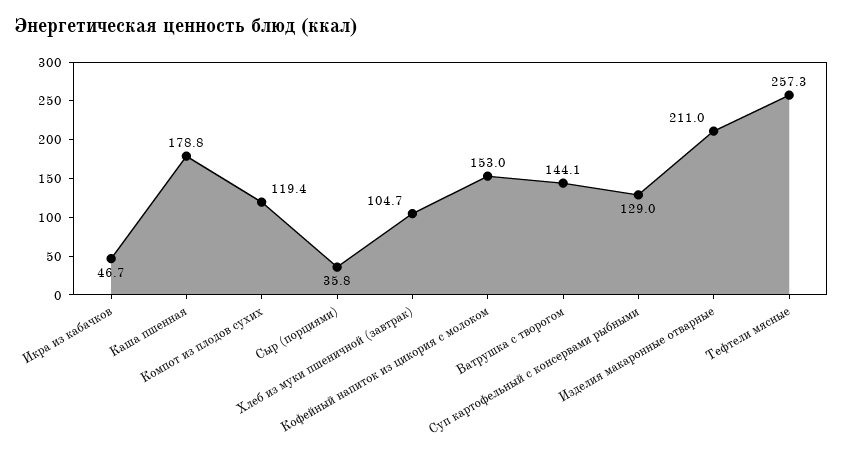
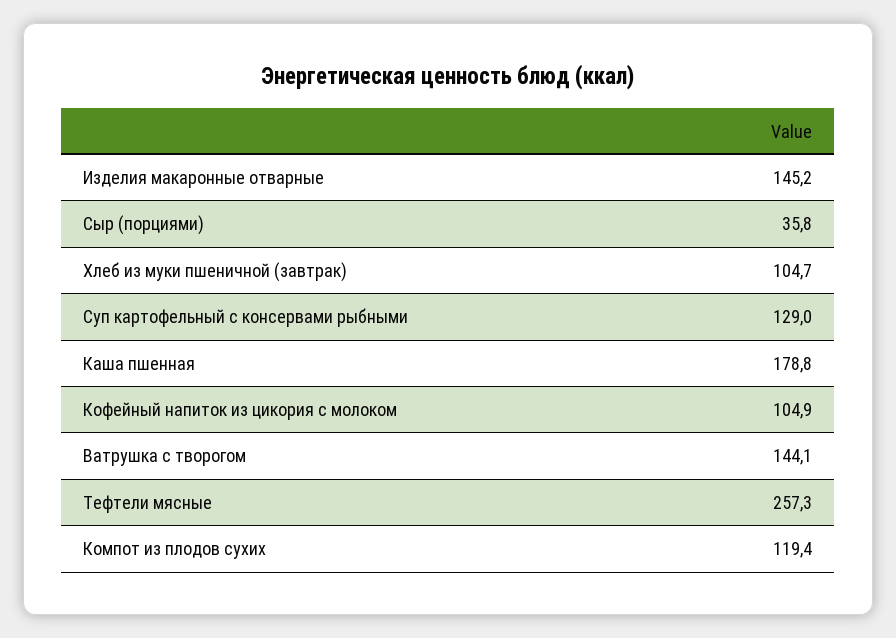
Икра из кабачков: 46.7 -> none
Кофейный напиток из цикория с молоком: 153 -> 104.9
Изделия макаронные отварные: 211 -> 145.2

